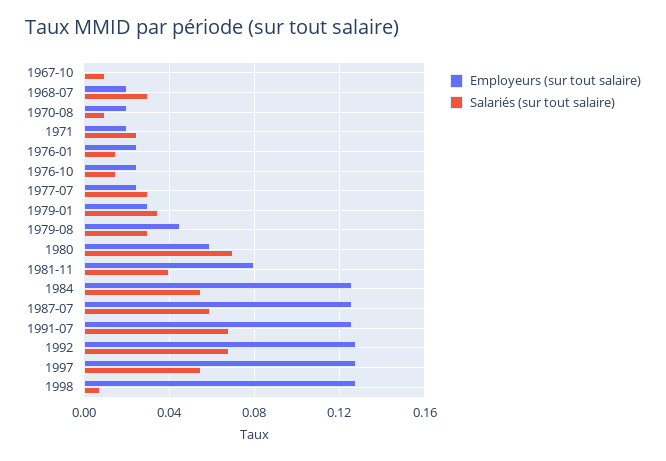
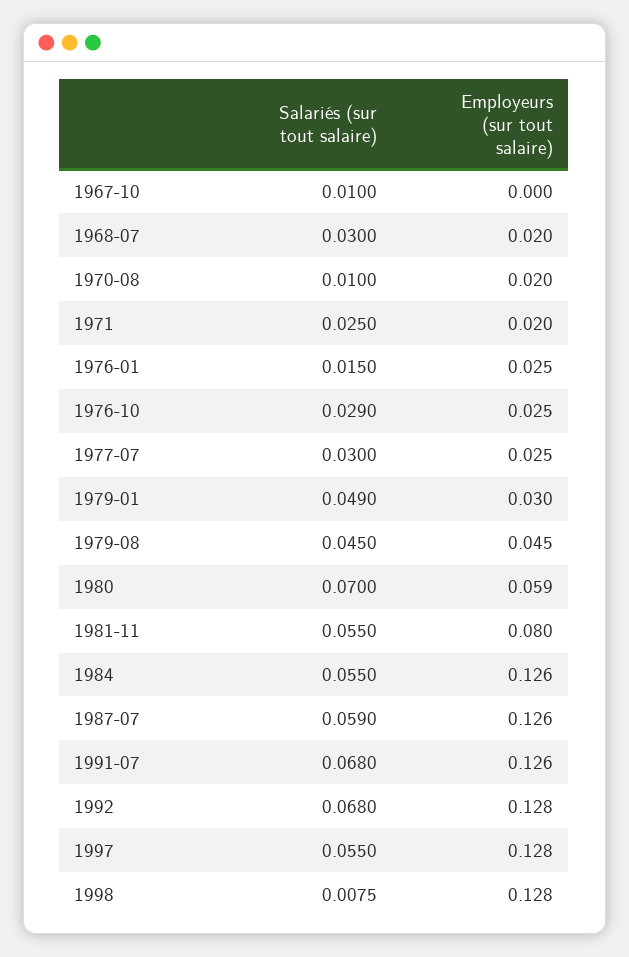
Salariés (sur tout salaire), 1976-10: 0.015 -> 0.029
Salariés (sur tout salaire), 1979-01: 0.035 -> 0.049
Salariés (sur tout salaire), 1979-08: 0.03 -> 0.045
Salariés (sur tout salaire), 1981-11: 0.04 -> 0.055

